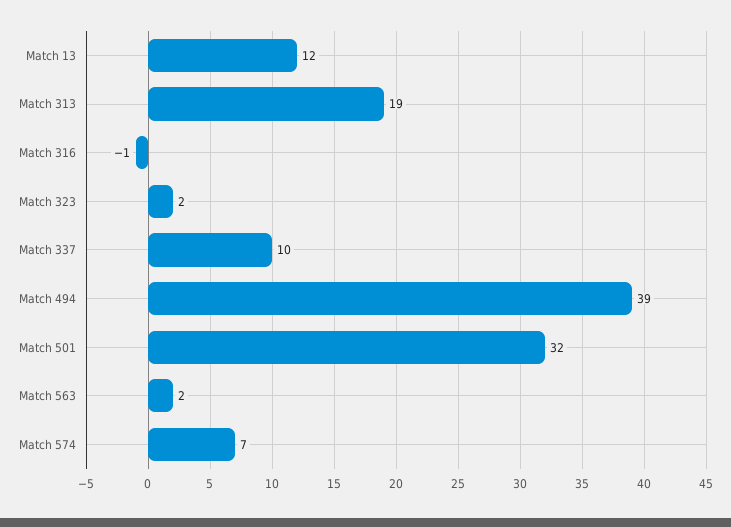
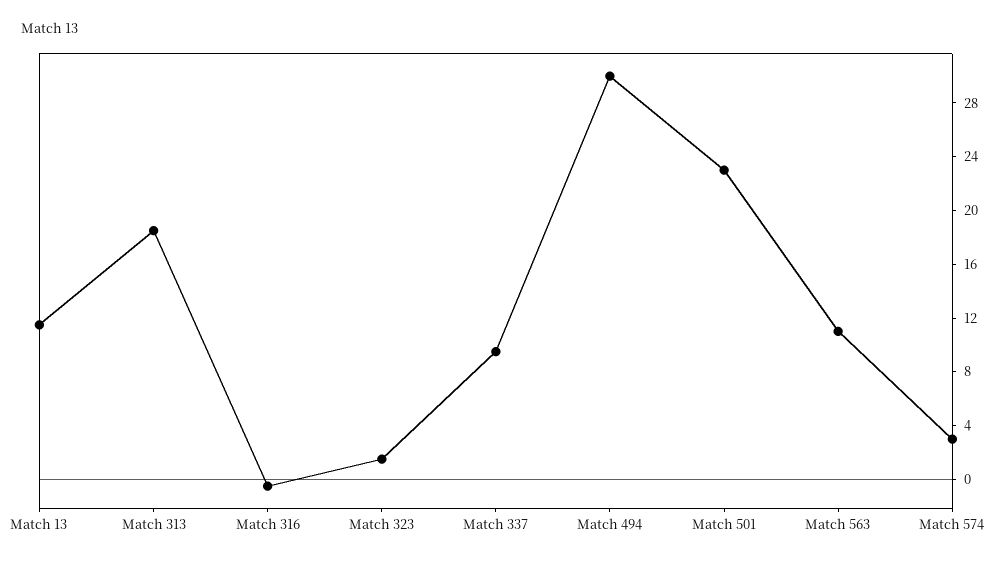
Match 494: 39 -> 30
Match 501: 32 -> 23
Match 563: 2 -> 11
Match 574: 7 -> 3

